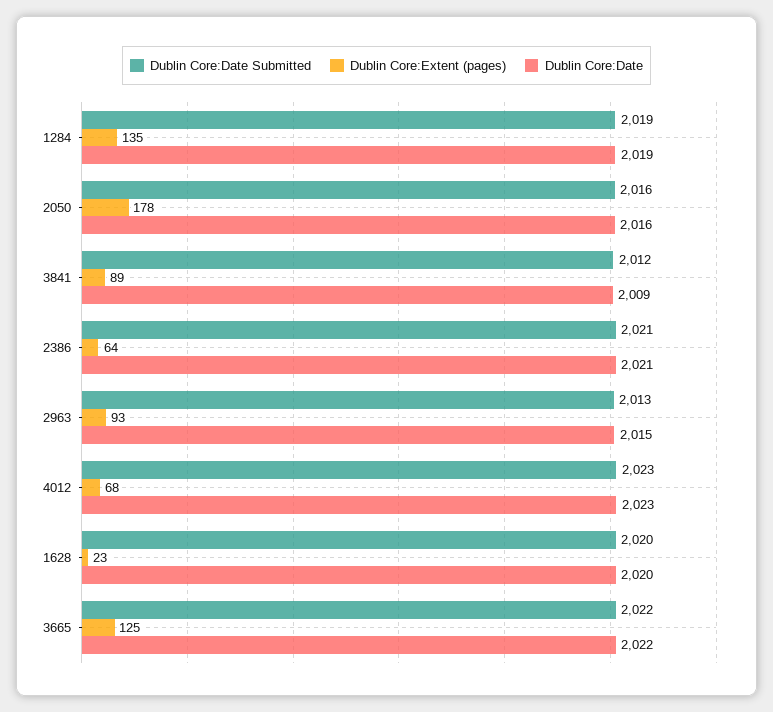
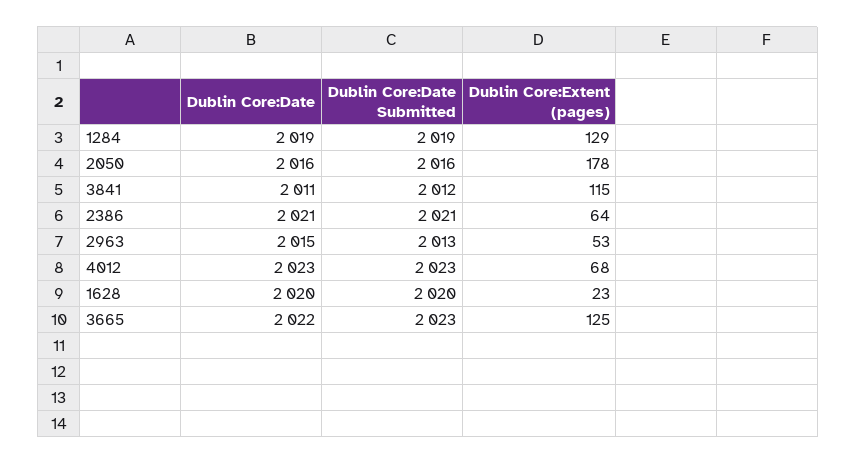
Dublin Core:Extent (pages), 1284: 135 -> 129
Dublin Core:Extent (pages), 3841: 89 -> 115
Dublin Core:Date, 3841: 2009 -> 2011
Dublin Core:Extent (pages), 2963: 93 -> 53
Dublin Core:Date Submitted, 3665: 2022 -> 2023

